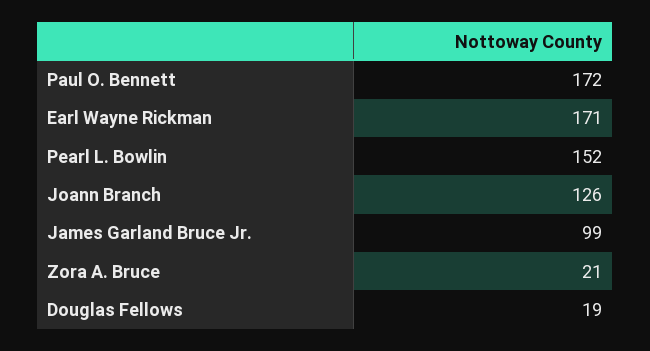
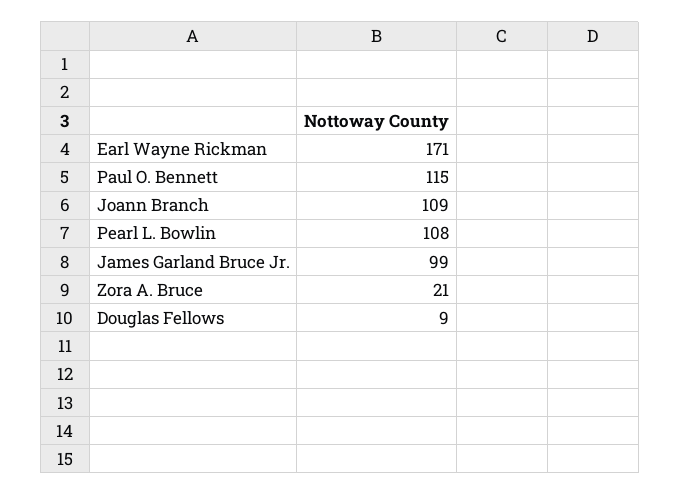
Paul O. Bennett: 172 -> 115
Pearl L. Bowlin: 152 -> 108
Joann Branch: 126 -> 109
Douglas Fellows: 19 -> 9

